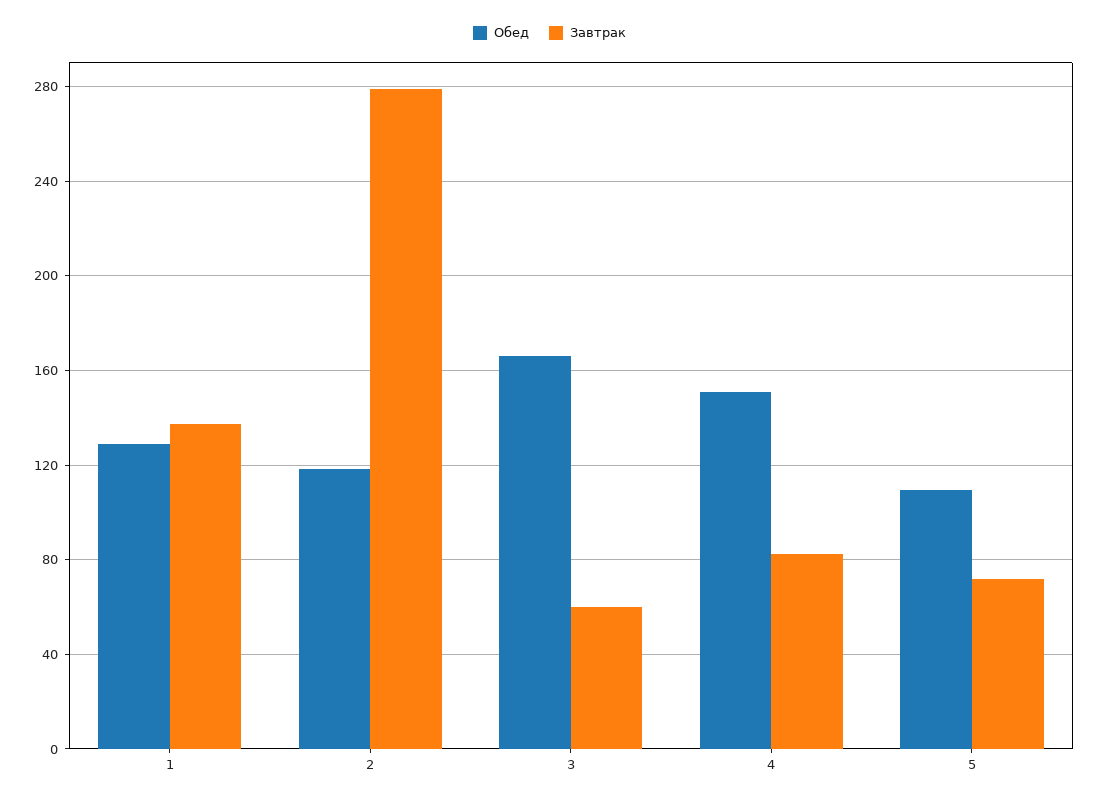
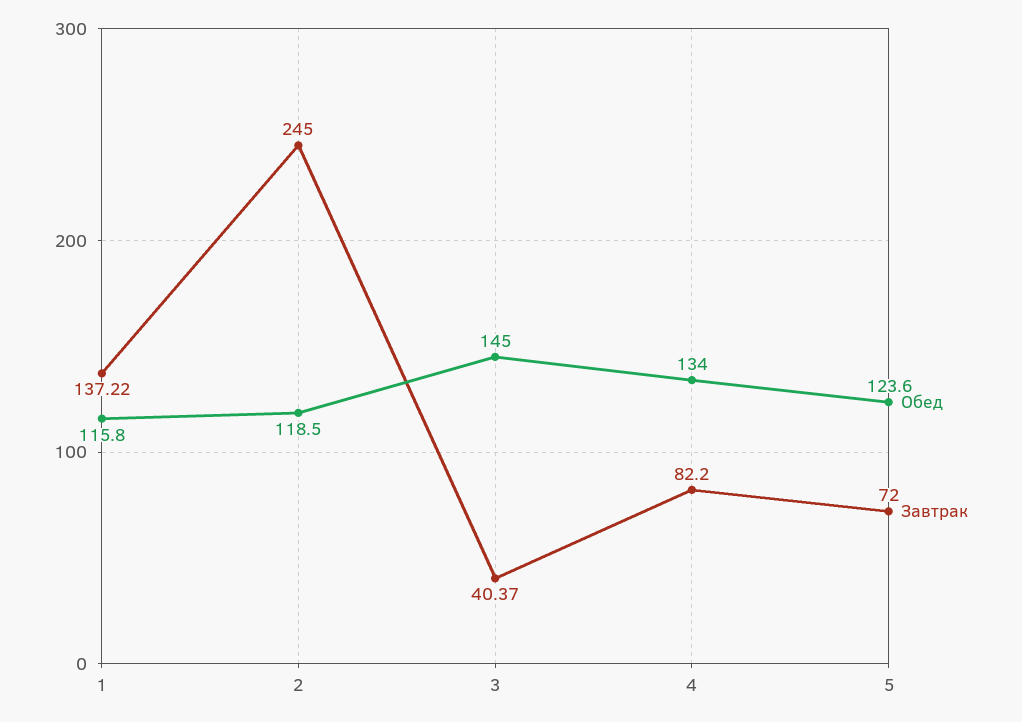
Обед, 1: 130 -> 115.8
Завтрак, 2: 280 -> 245
Обед, 3: 165 -> 145
Завтрак, 3: 60 -> 40.37
Обед, 4: 150 -> 134
Обед, 5: 110 -> 123.6

